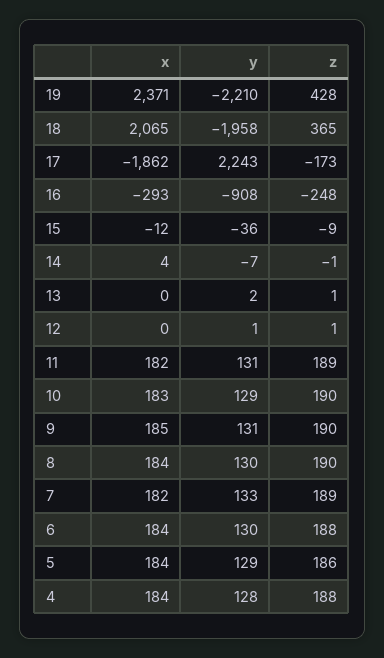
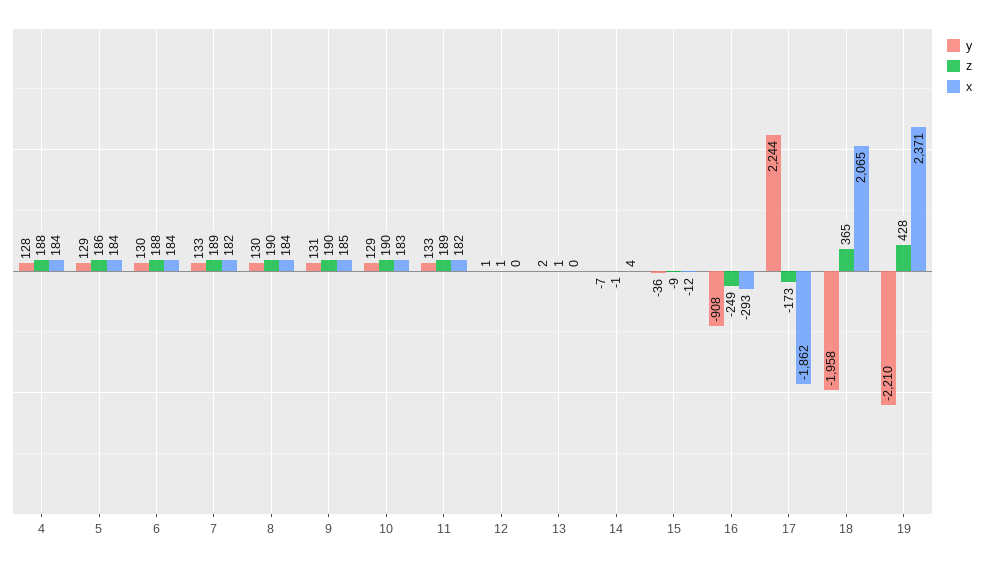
y, 17: 2243 -> 2244
z, 16: -248 -> -249
y, 11: 131 -> 133

